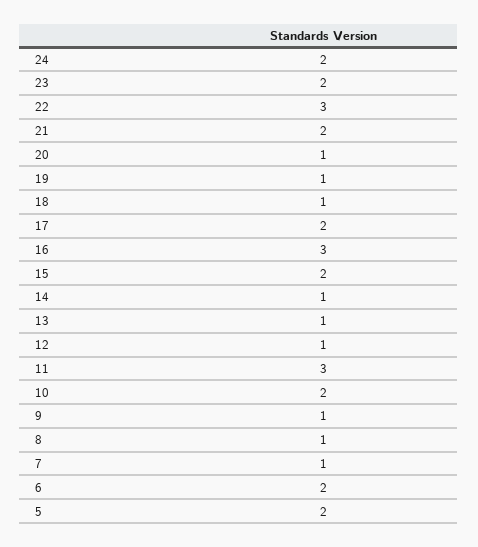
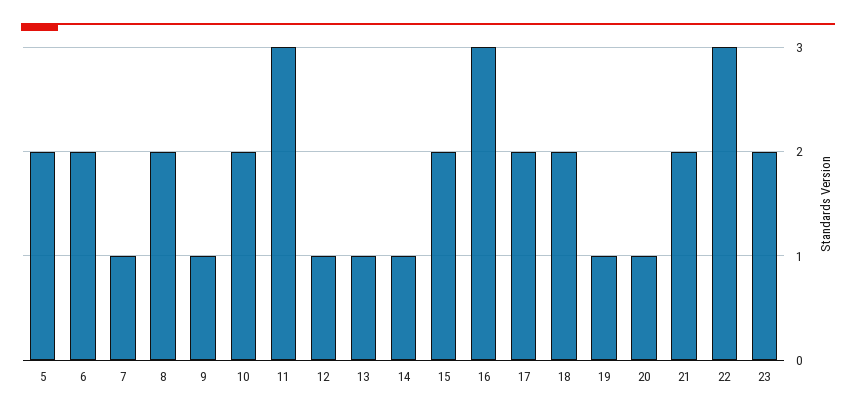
24: 2 -> none
18: 1 -> 2
8: 1 -> 2

